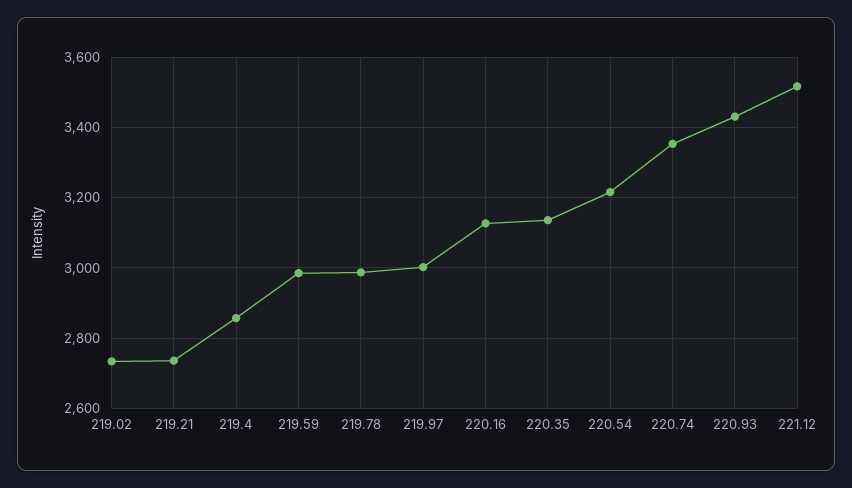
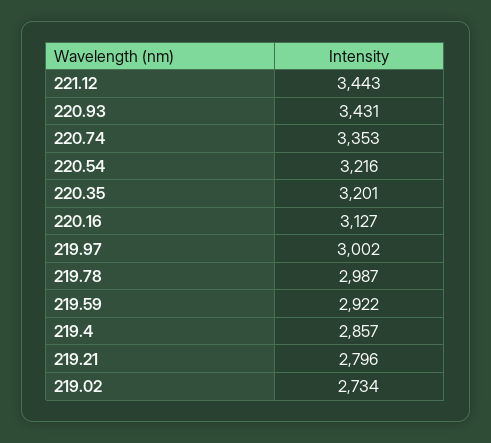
219.21: 2740 -> 2796
219.59: 2980 -> 2922
220.35: 3140 -> 3201
221.12: 3520 -> 3443

